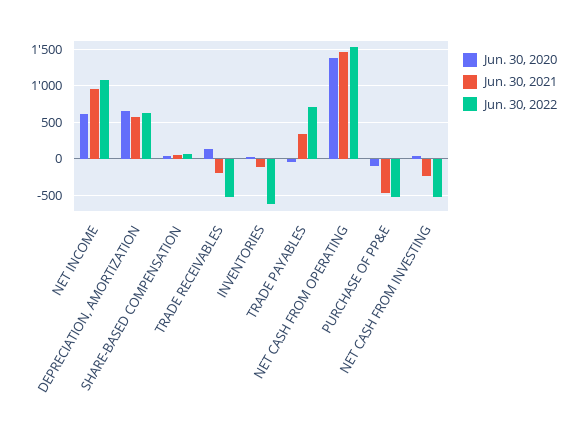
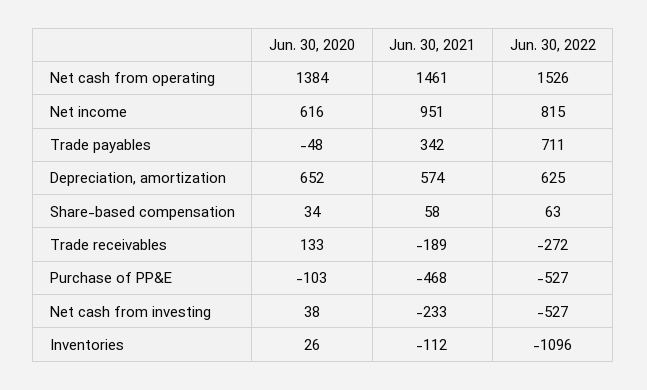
Jun. 30, 2022, NET INCOME: 1100 -> 815
Jun. 30, 2022, TRADE RECEIVABLES: -500 -> -272
Jun. 30, 2022, INVENTORIES: -600 -> -1096

